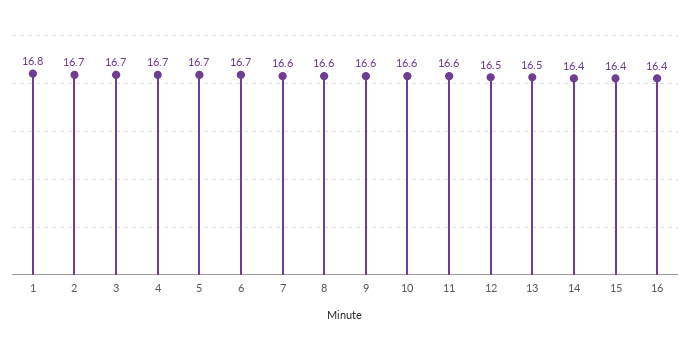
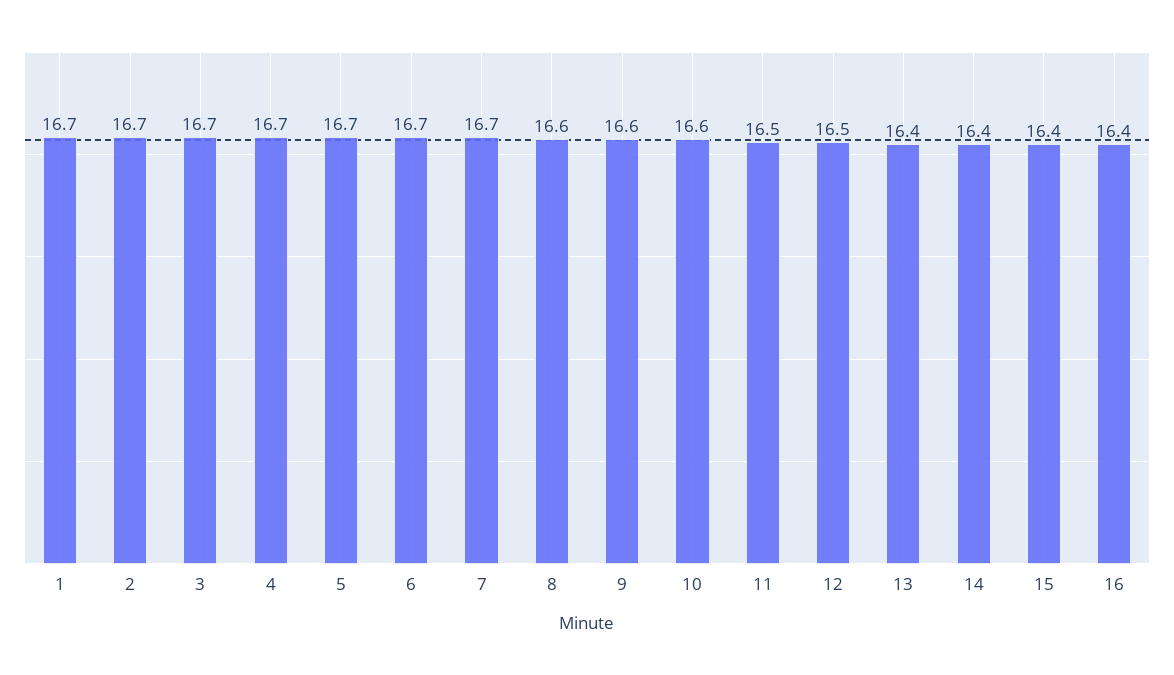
1: 16.8 -> 16.7
7: 16.6 -> 16.7
11: 16.6 -> 16.5
13: 16.5 -> 16.4

